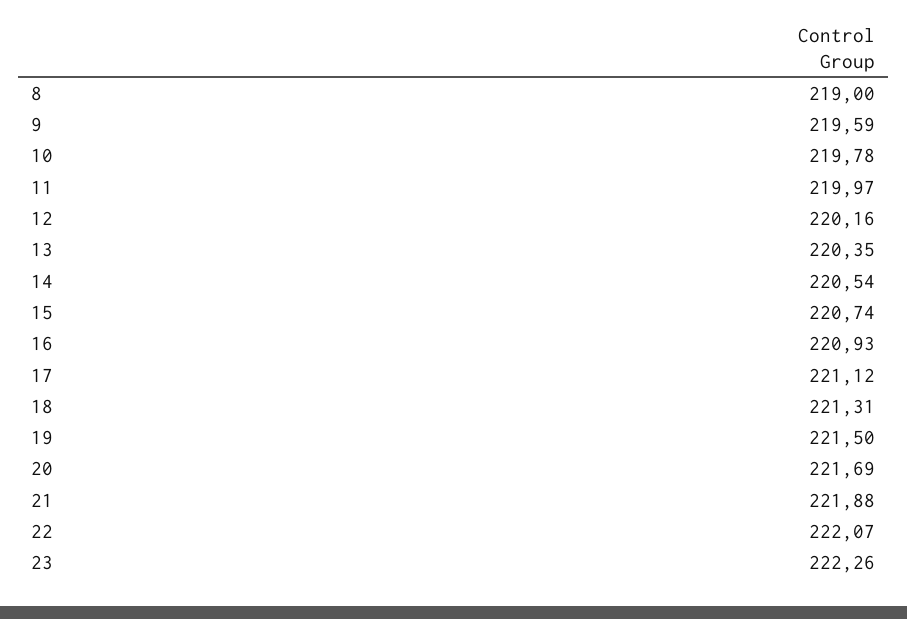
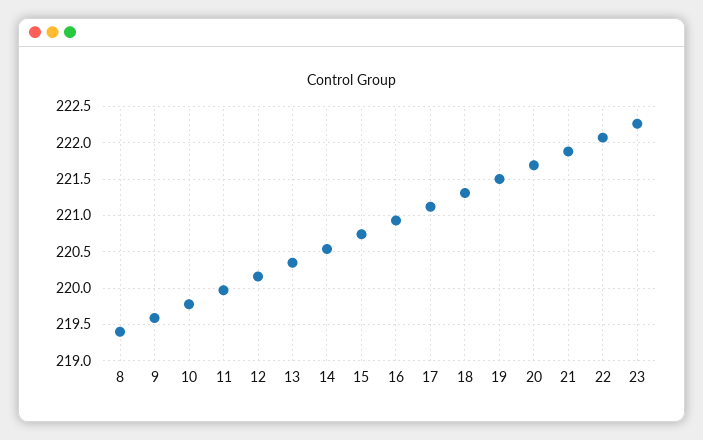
8: 219 -> 219.4

